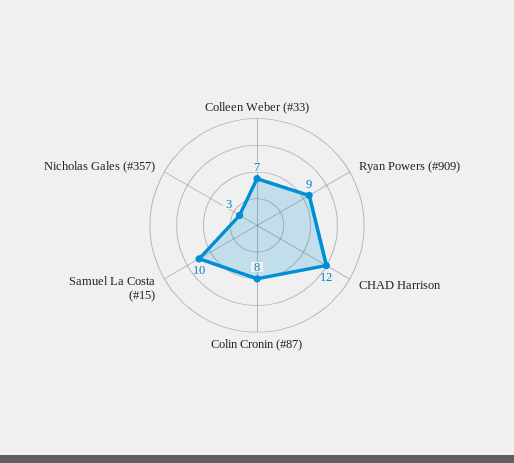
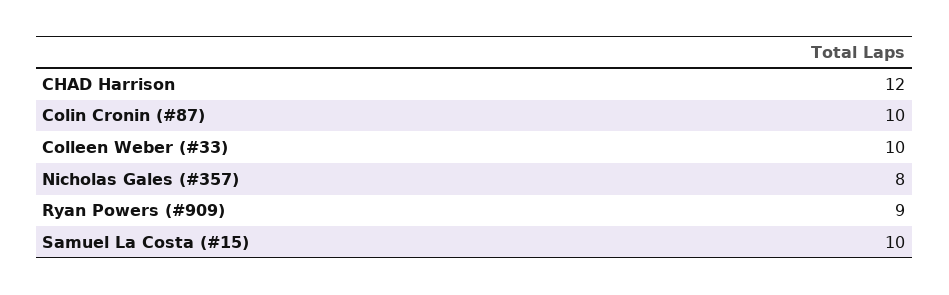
Colleen Weber (#33): 7 -> 10
Colin Cronin (#87): 8 -> 10
Nicholas Gales (#357): 3 -> 8

